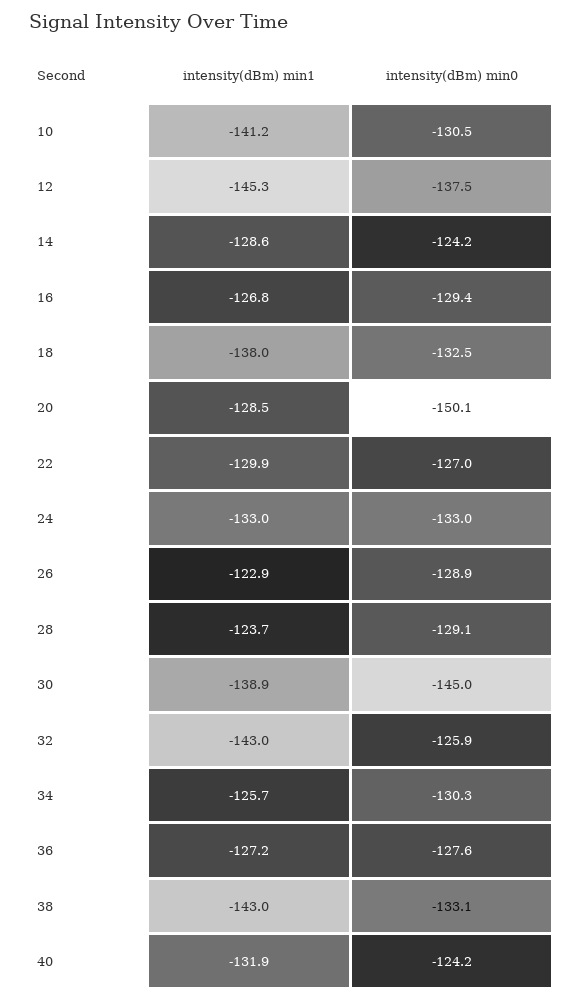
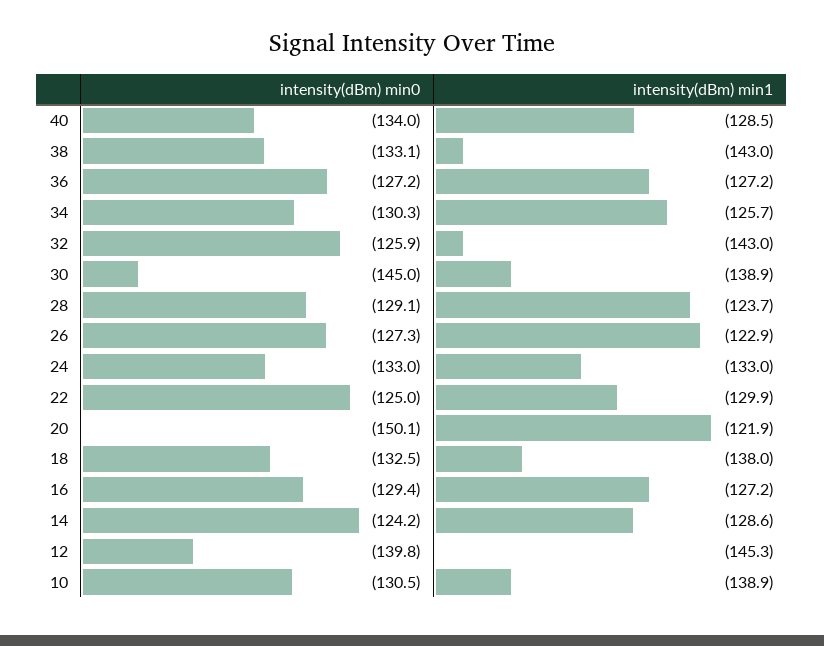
intensity(dBm) min1, 10: -141.2 -> -138.9
intensity(dBm) min0, 12: -137.5 -> -139.8
intensity(dBm) min1, 16: -126.8 -> -127.2
intensity(dBm) min1, 20: -128.5 -> -121.9
intensity(dBm) min0, 22: -127 -> -125
intensity(dBm) min0, 26: -128.9 -> -127.3
intensity(dBm) min0, 36: -127.6 -> -127.2
intensity(dBm) min1, 40: -131.9 -> -128.5
intensity(dBm) min0, 40: -124.2 -> -134

